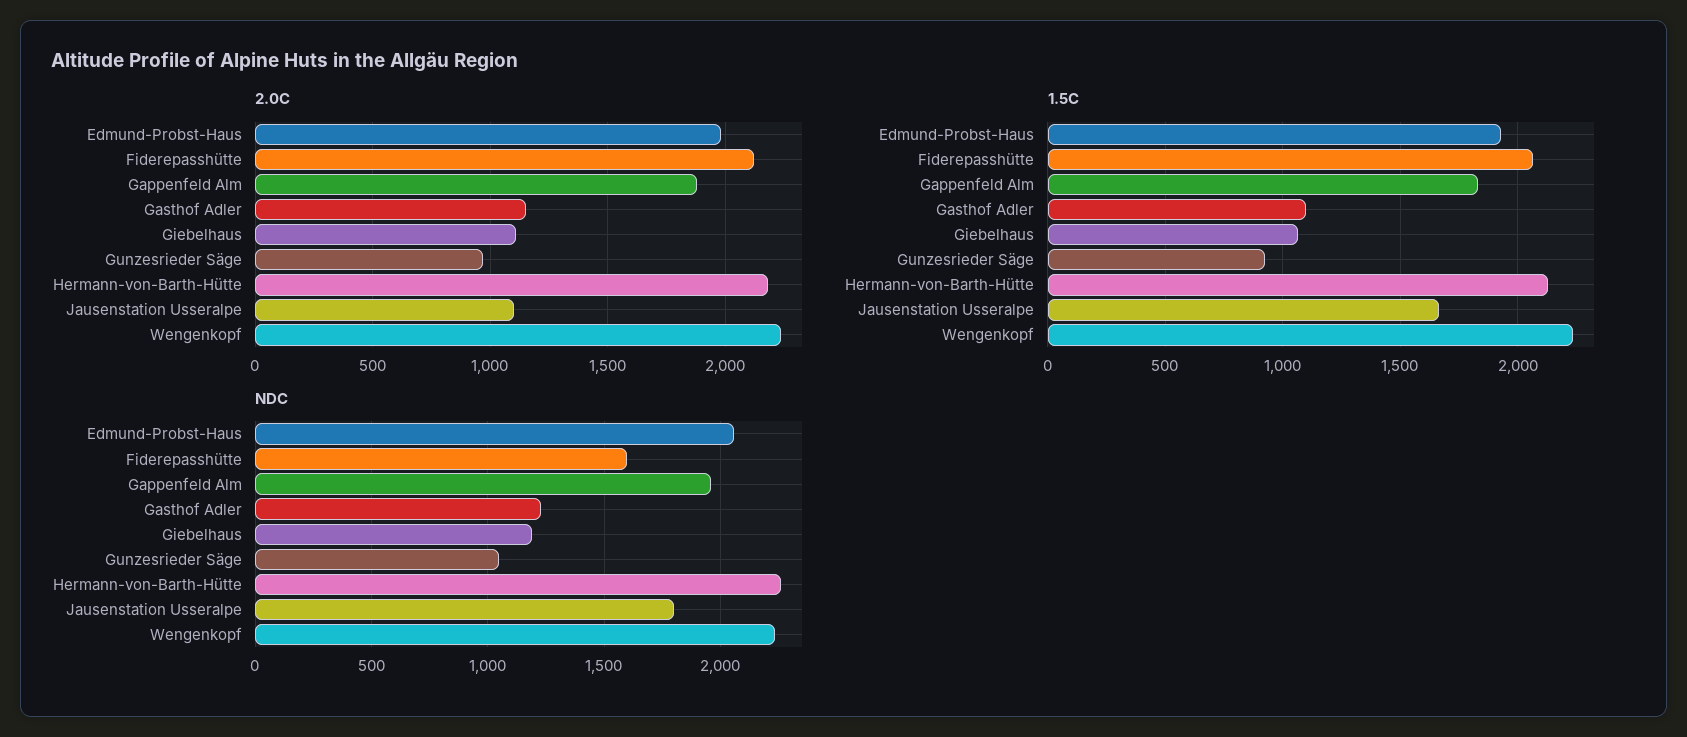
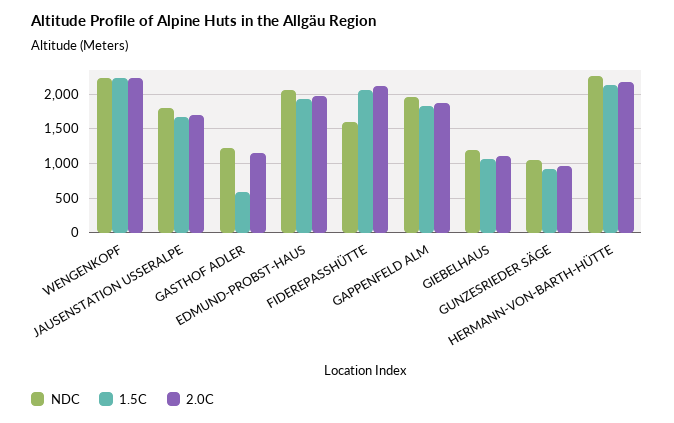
2.0C, Jausenstation Usseralpe: 1100 -> 1700
1.5C, Gasthof Adler: 1100 -> 600

